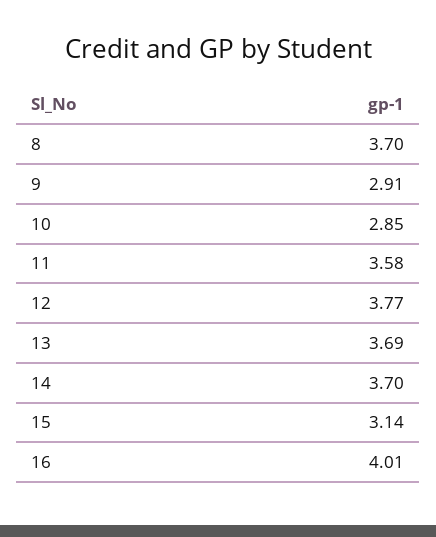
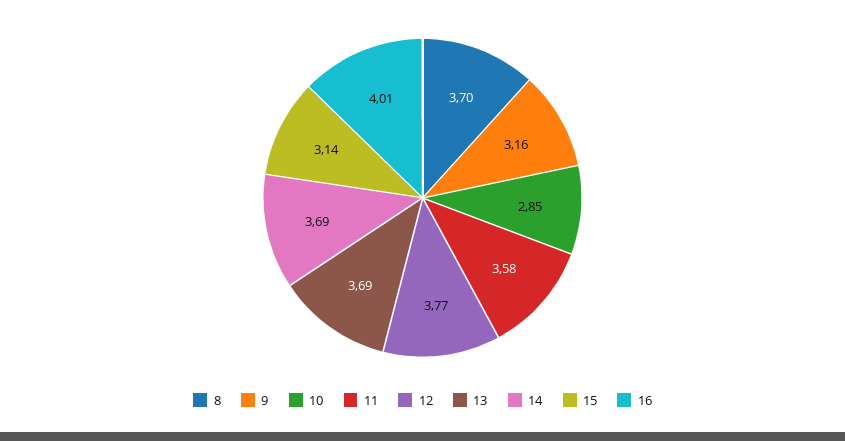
9: 2.91 -> 3.16
14: 3.7 -> 3.69

